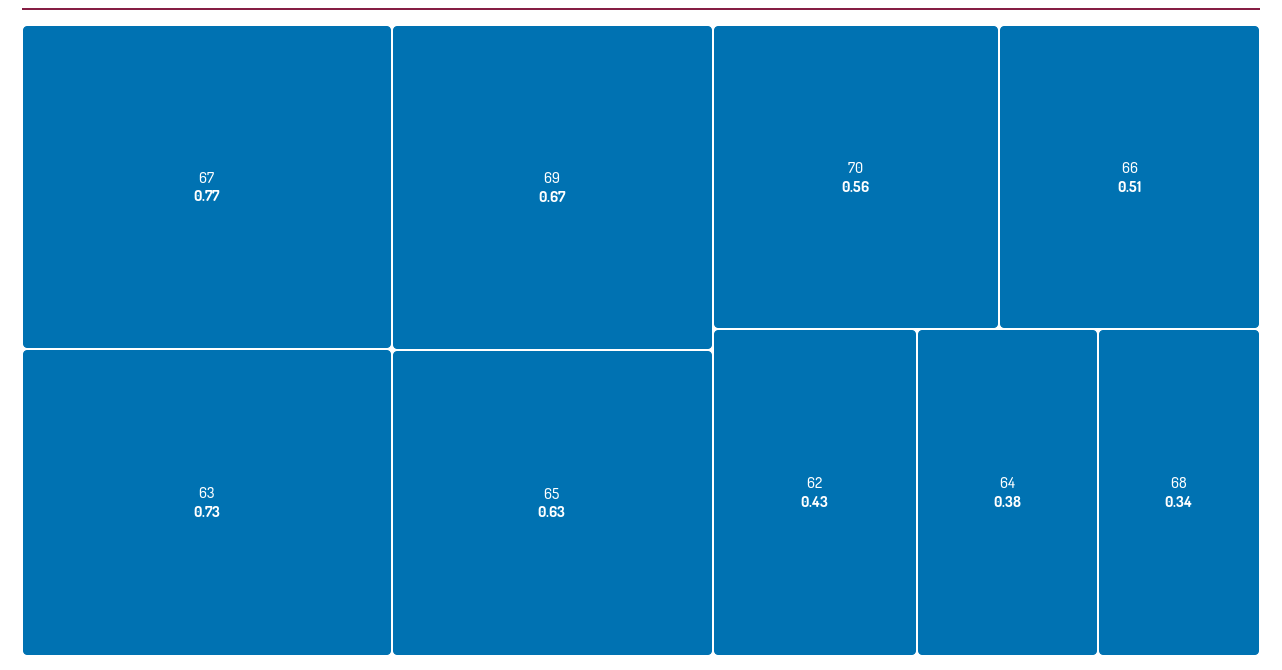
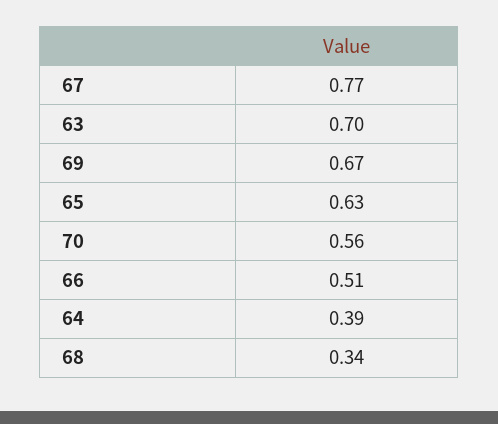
63: 0.73 -> 0.7
62: 0.43 -> none
64: 0.38 -> 0.39

